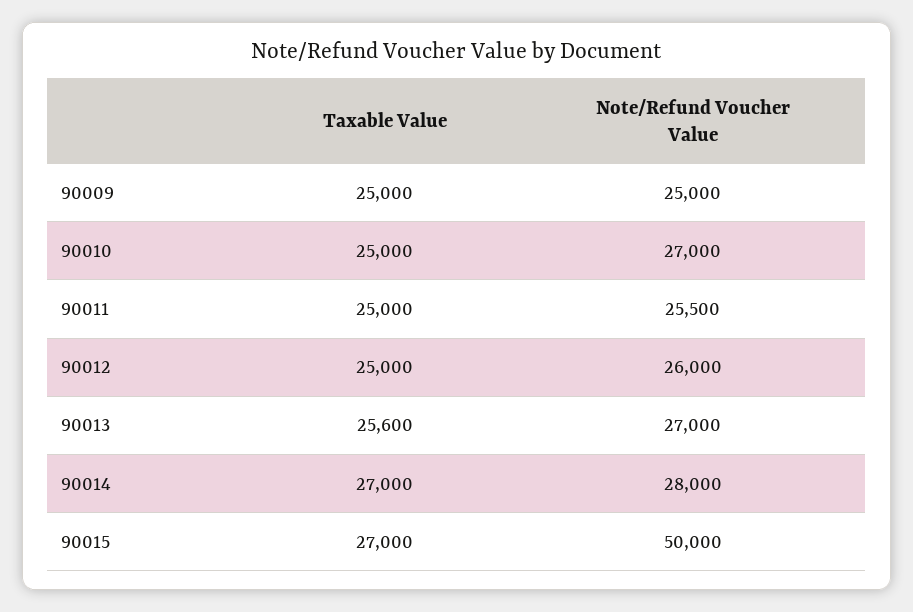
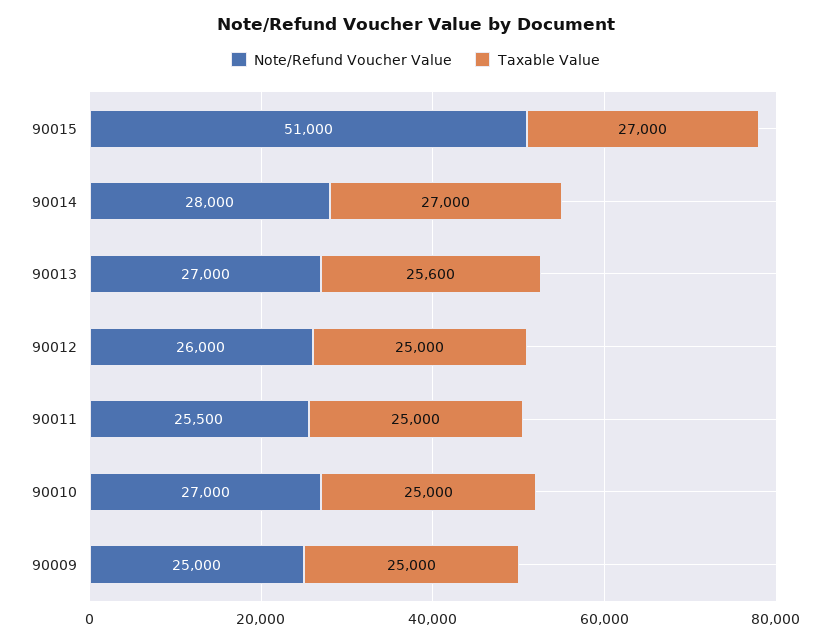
Note/Refund Voucher Value, 90015: 50000 -> 51000

